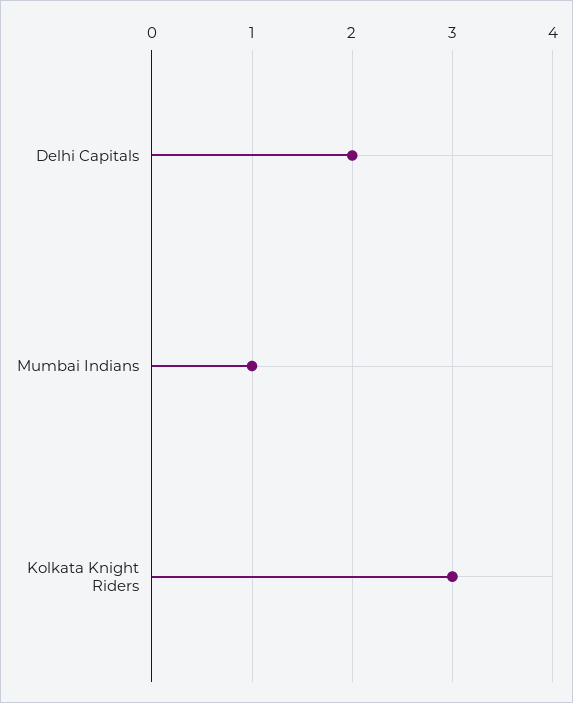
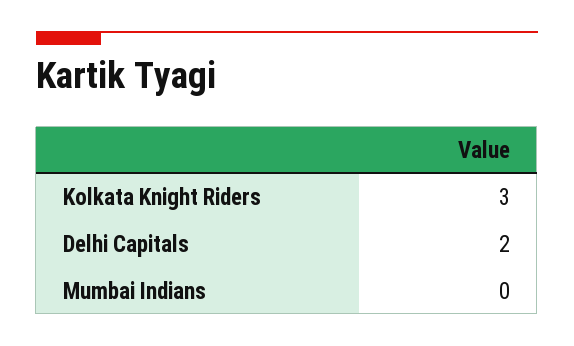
Mumbai Indians: 1 -> 0

